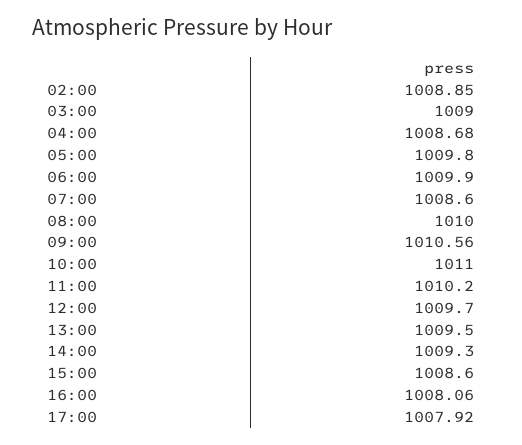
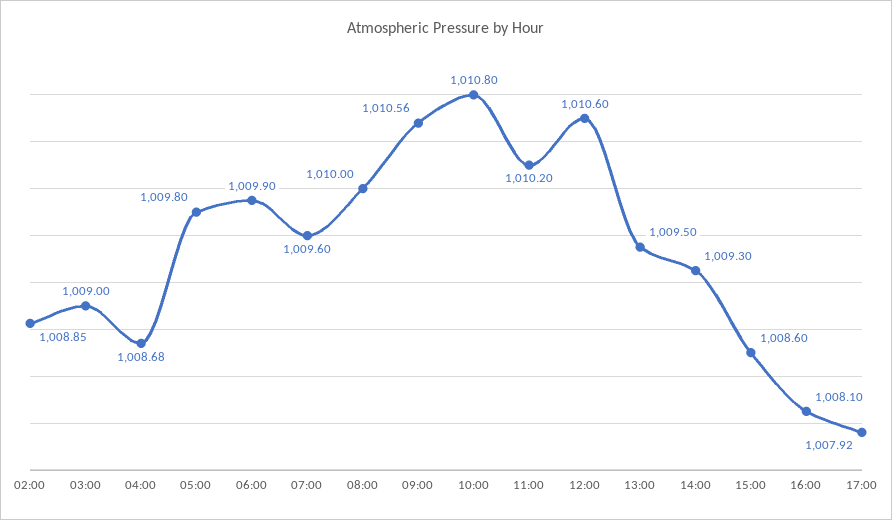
07:00: 1008.6 -> 1009.6
10:00: 1011 -> 1010.8
12:00: 1009.7 -> 1010.6
16:00: 1008.06 -> 1008.1

